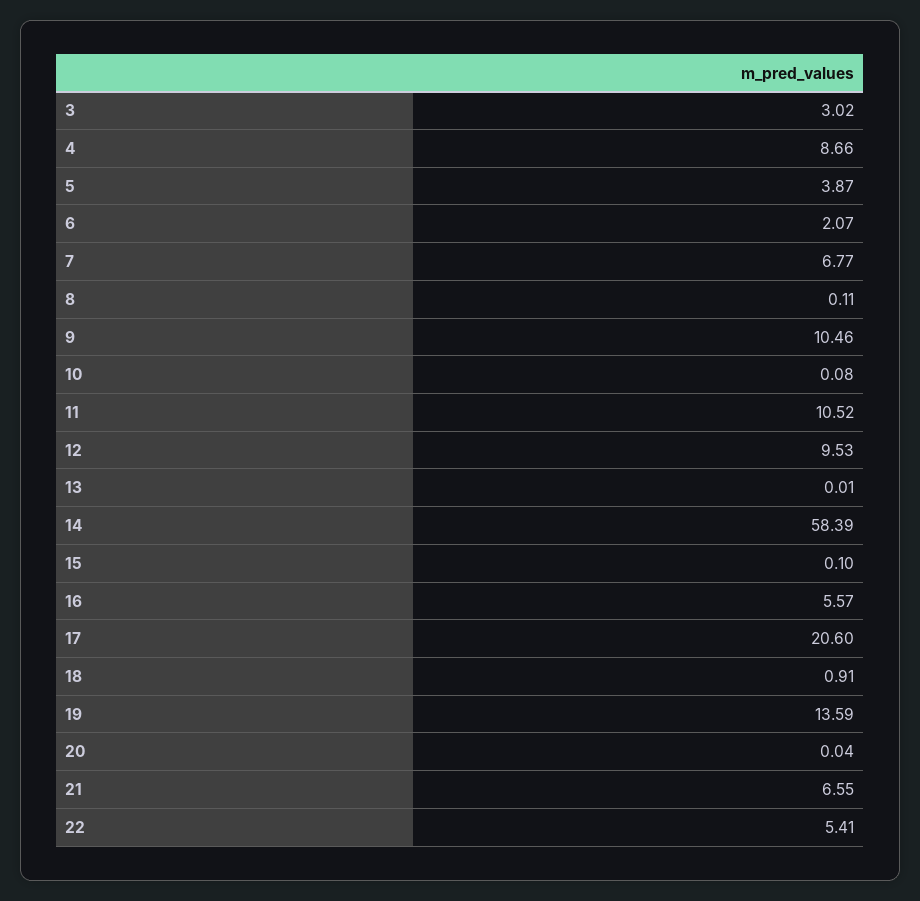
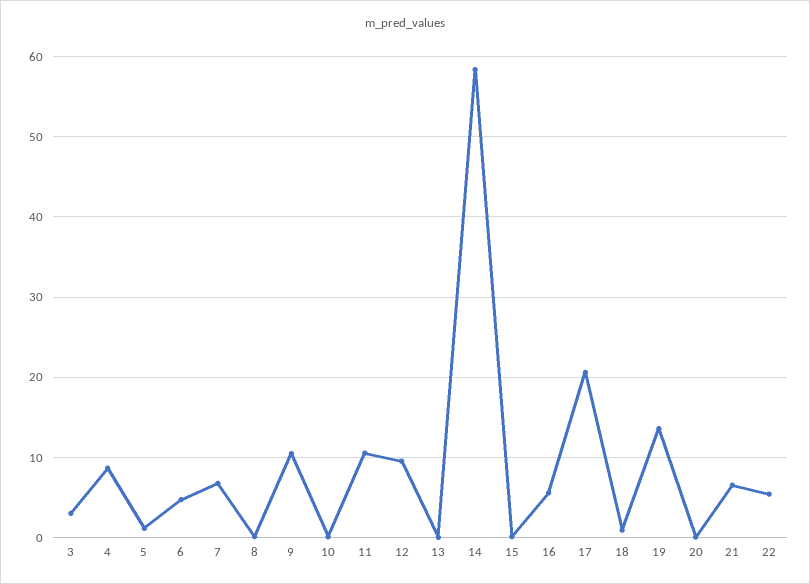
5: 3.87 -> 1
6: 2.07 -> 5

